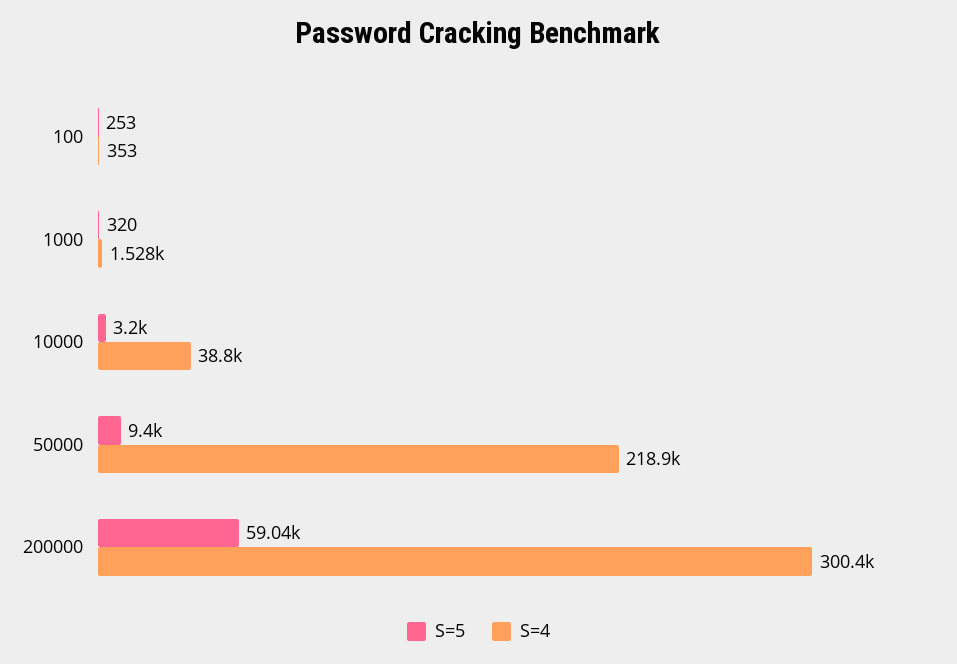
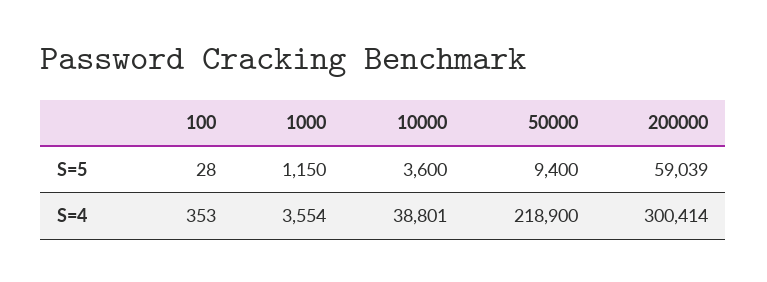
S=5, 100: 253 -> 28
S=5, 1000: 320 -> 1150
S=4, 1000: 1528 -> 3554
S=5, 10000: 3200 -> 3600

